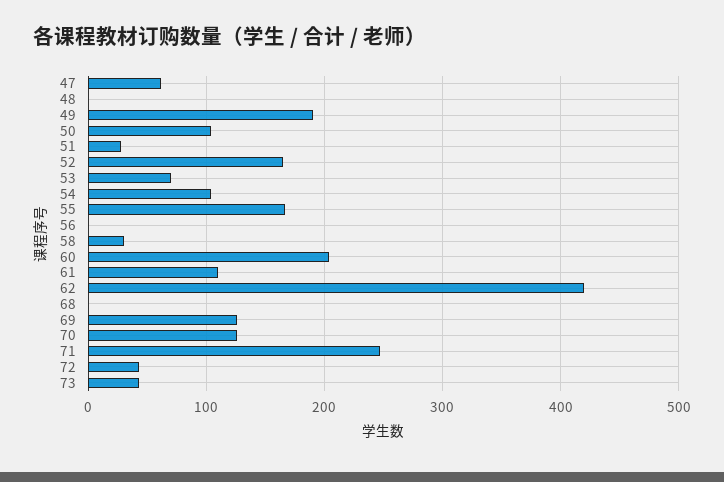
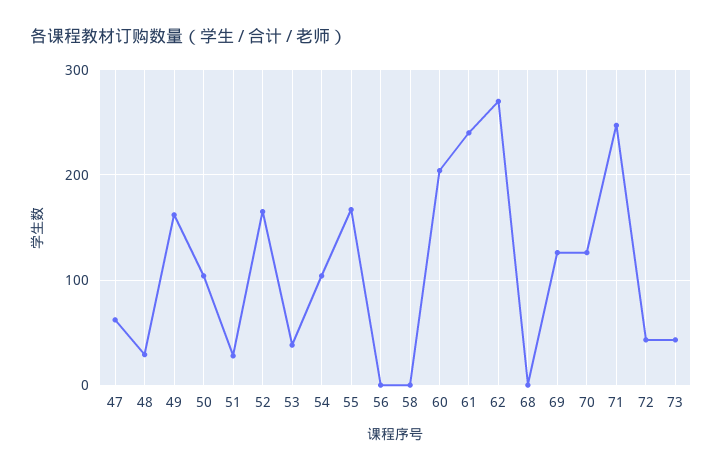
48: 0 -> 30
49: 190 -> 160
53: 70 -> 40
58: 30 -> 0
61: 110 -> 240
62: 420 -> 270

